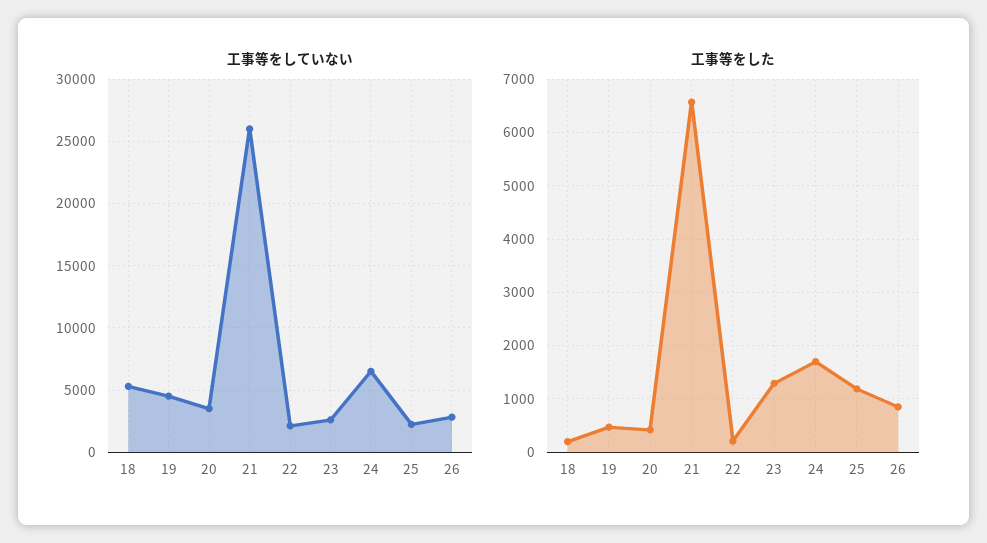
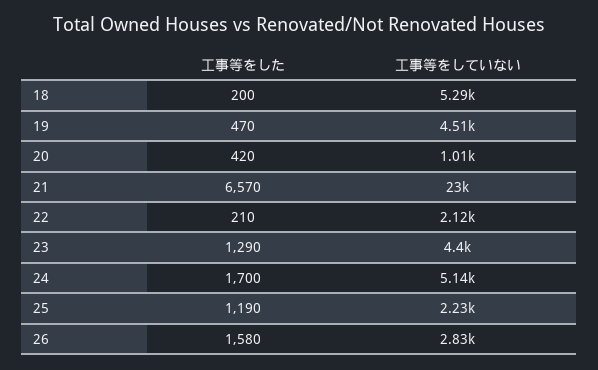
工事等をしていない, 20: 3500 -> 1010
工事等をしていない, 21: 26000 -> 23000
工事等をしていない, 23: 2500 -> 4400
工事等をしていない, 24: 6500 -> 5140
工事等をした, 26: 800 -> 1580

